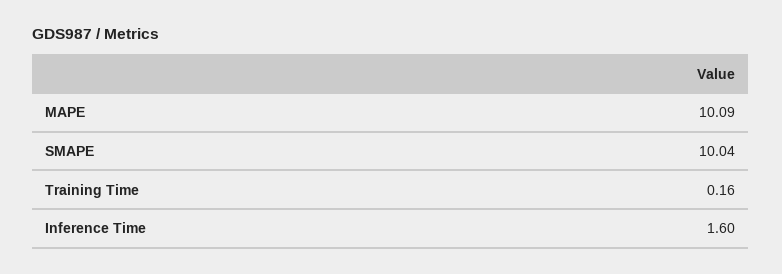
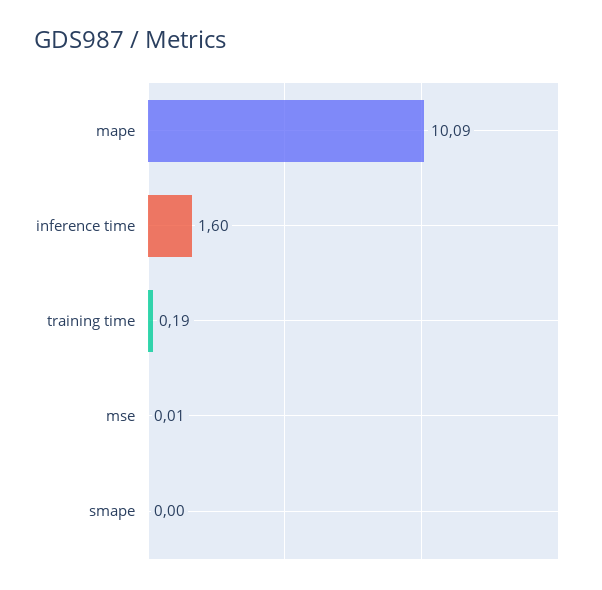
SMAPE: 10.04 -> 0
Training Time: 0.16 -> 0.19
mse: none -> 0.01

